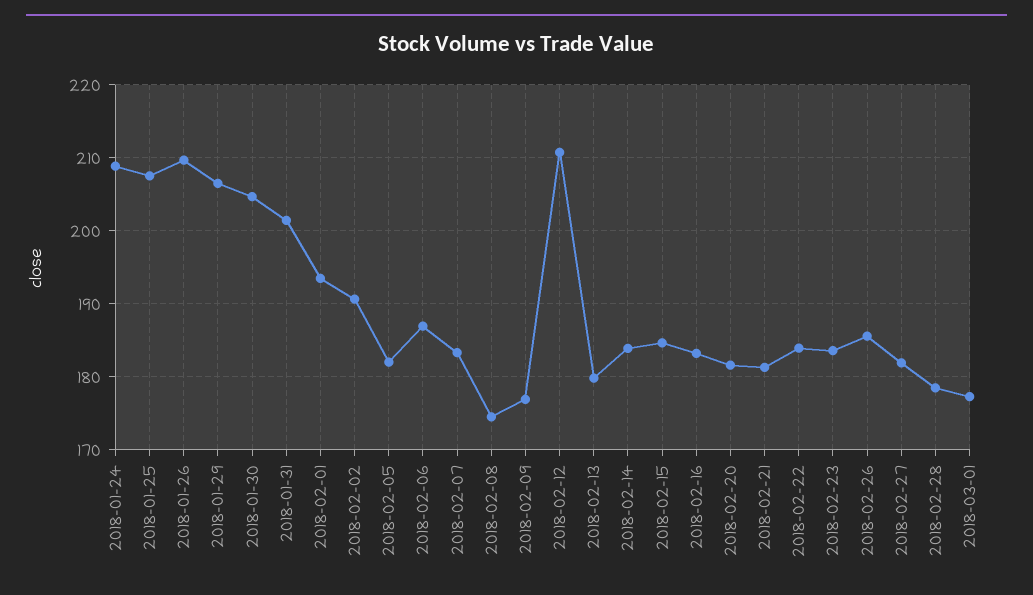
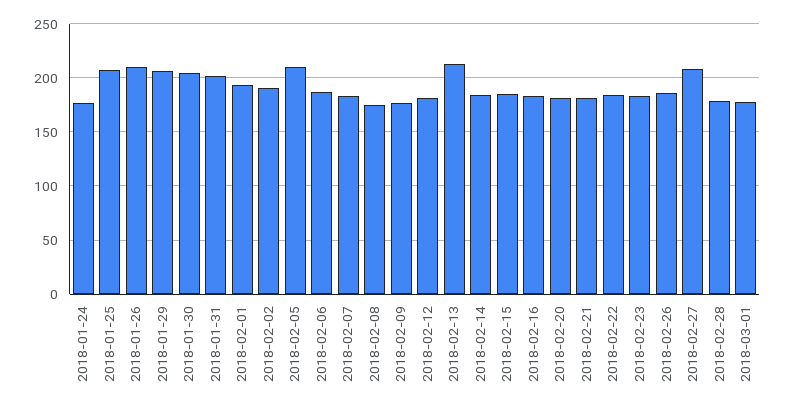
2018-01-24: 209 -> 180
2018-02-05: 182 -> 210
2018-02-12: 211 -> 180
2018-02-13: 180 -> 210
2018-02-27: 182 -> 210

